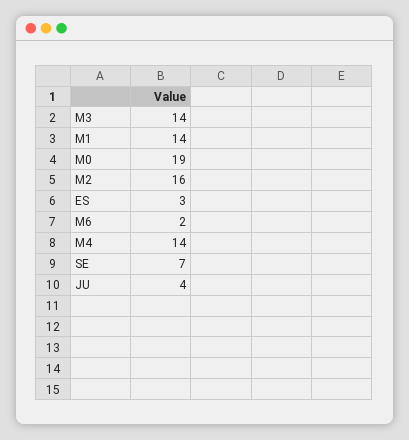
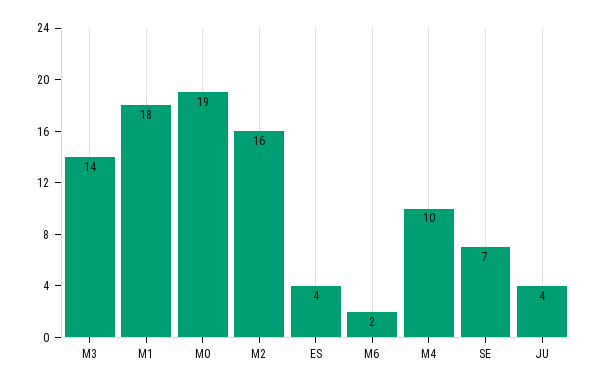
M1: 14 -> 18
ES: 3 -> 4
M4: 14 -> 10

